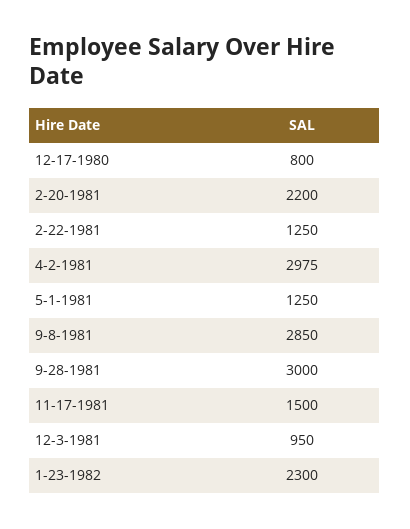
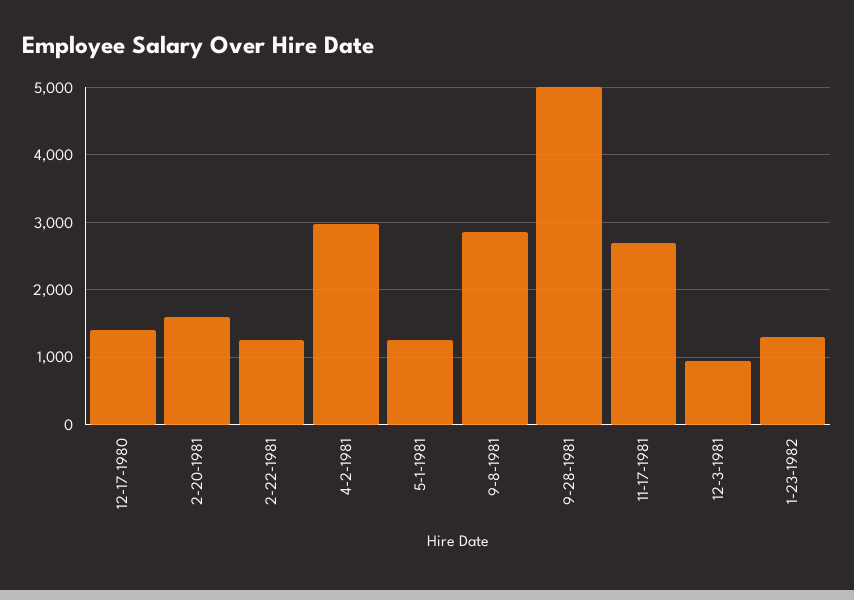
12-17-1980: 800 -> 1400
2-20-1981: 2200 -> 1600
9-28-1981: 3000 -> 5000
11-17-1981: 1500 -> 2700
1-23-1982: 2300 -> 1300

